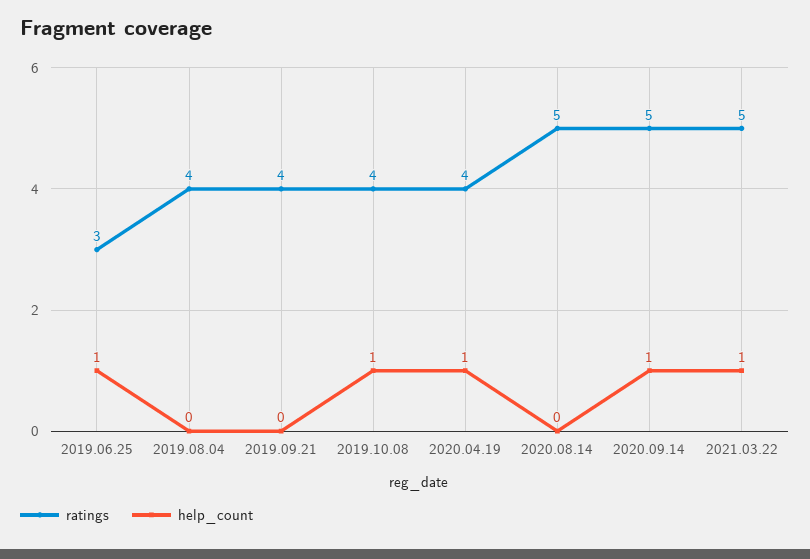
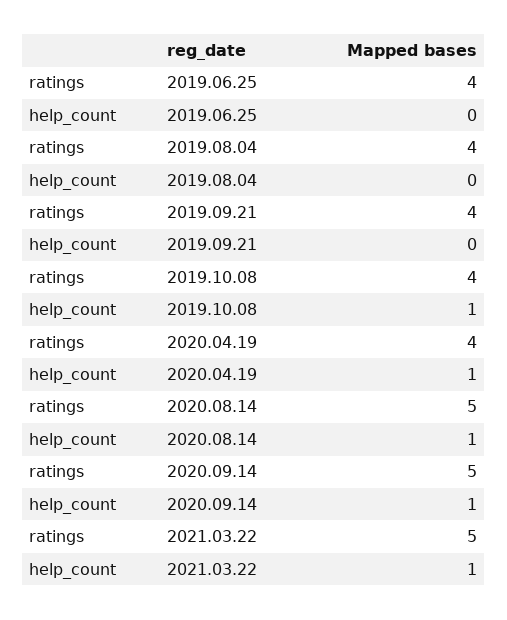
ratings, 2019.06.25: 3 -> 4
help_count, 2019.06.25: 1 -> 0
help_count, 2020.08.14: 0 -> 1

